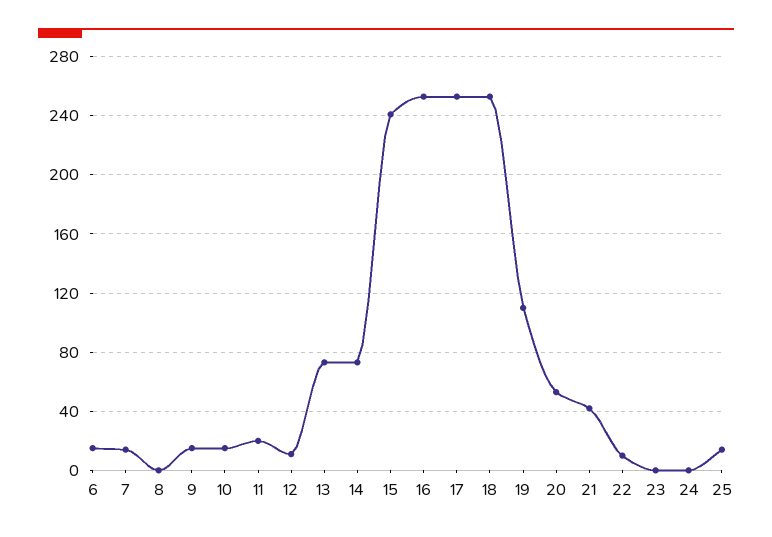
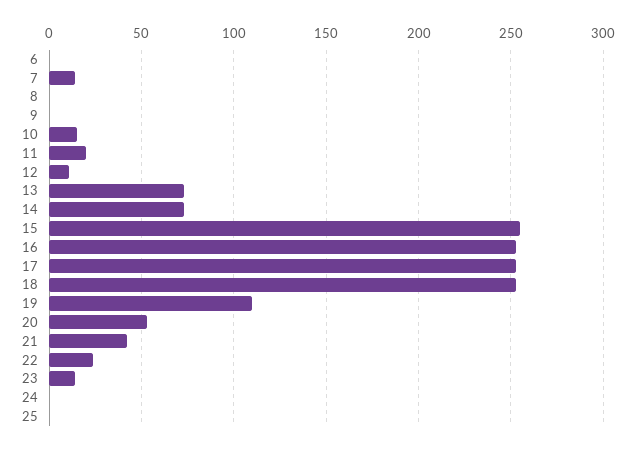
6: 15 -> 0
9: 15 -> 0
15: 240 -> 255
22: 10 -> 25
23: 0 -> 15
25: 15 -> 0

